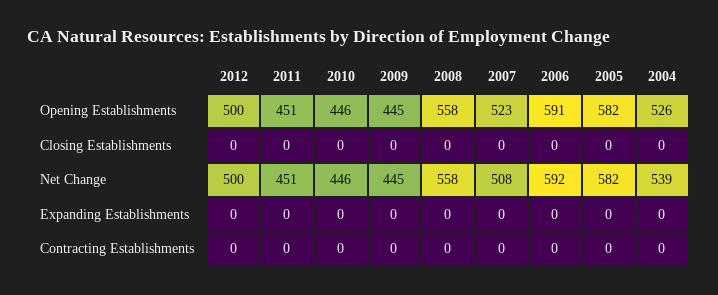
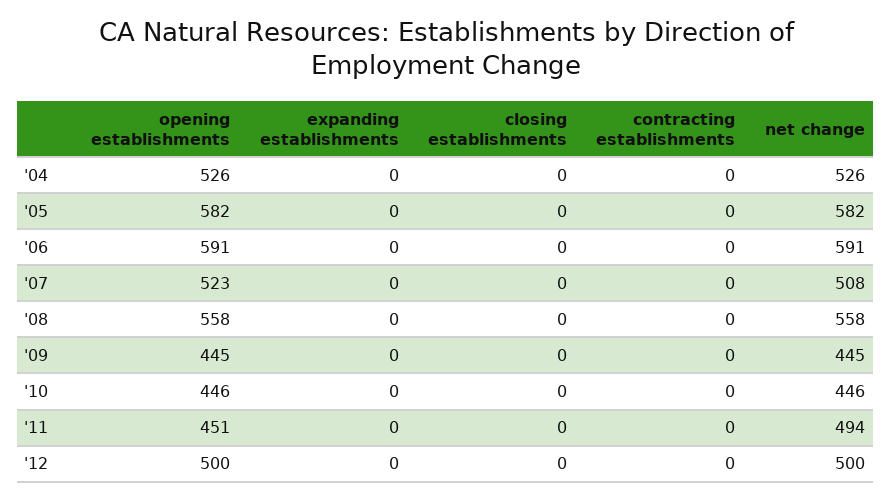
2011, Net Change: 451 -> 494
2006, Net Change: 592 -> 591
2004, Net Change: 539 -> 526

